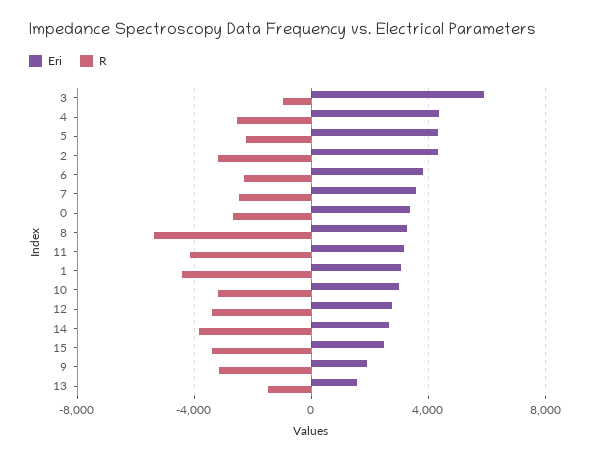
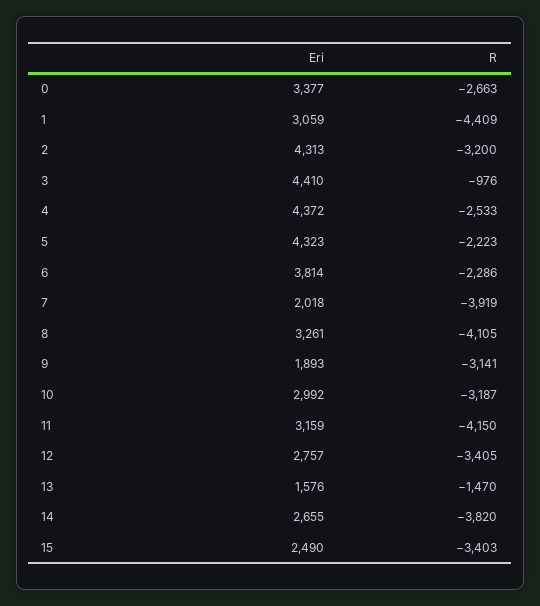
Eri, 3: 6000 -> 4410
Eri, 7: 3500 -> 2018
R, 7: -2500 -> -3919
R, 8: -5500 -> -4105

